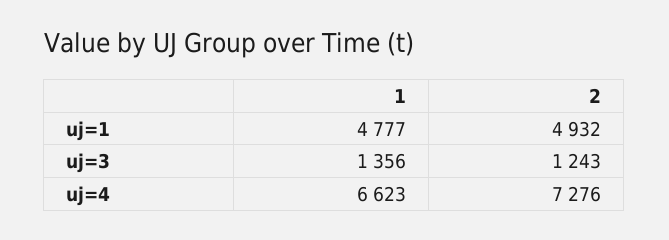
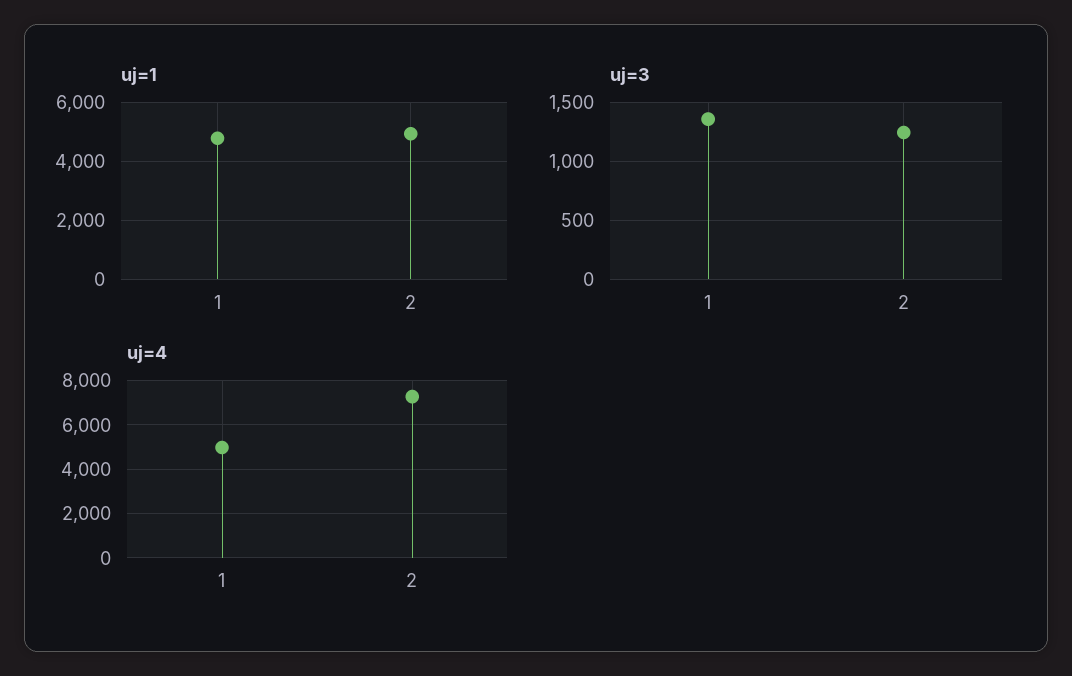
uj=4, 1: 6623 -> 5000

